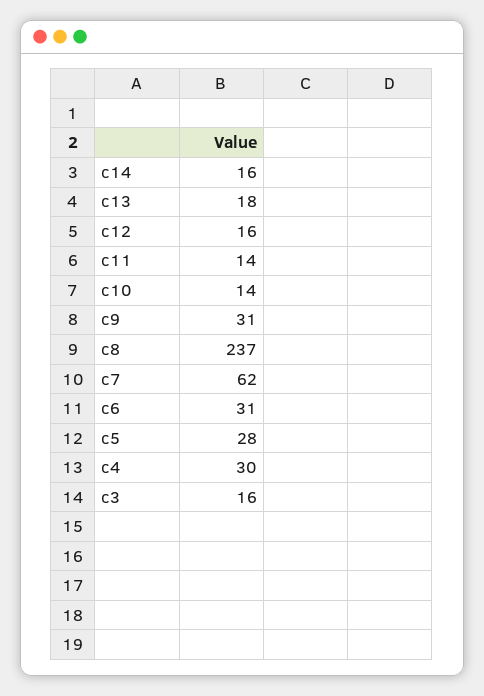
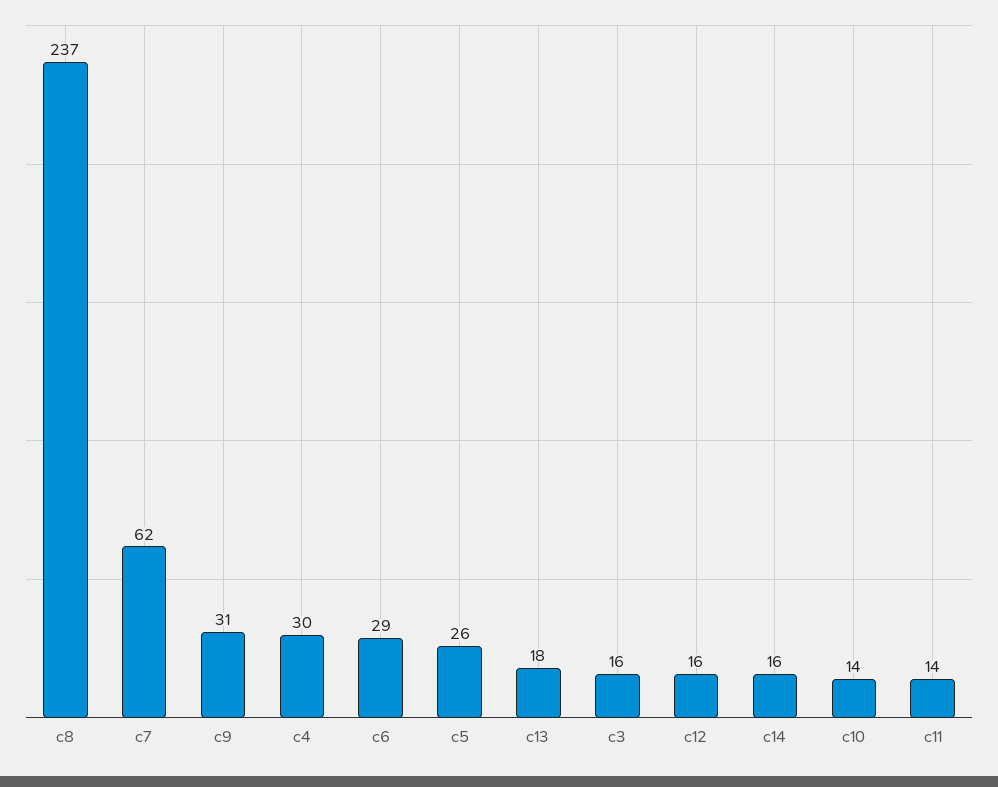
c6: 31 -> 29
c5: 28 -> 26

